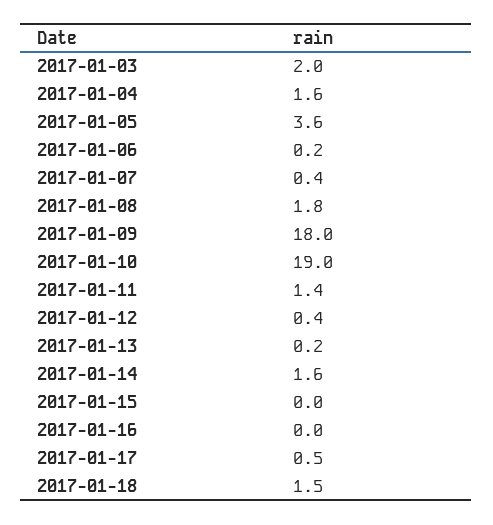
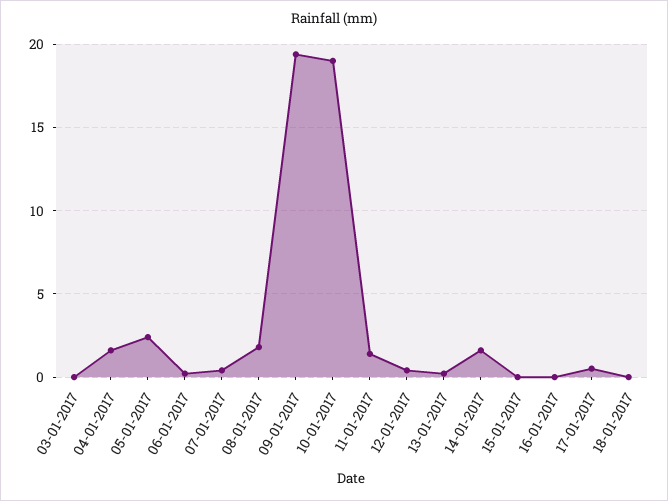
2017-01-03: 2 -> 0
2017-01-05: 3.6 -> 2.5
2017-01-09: 18 -> 19.5
2017-01-18: 1.5 -> 0

